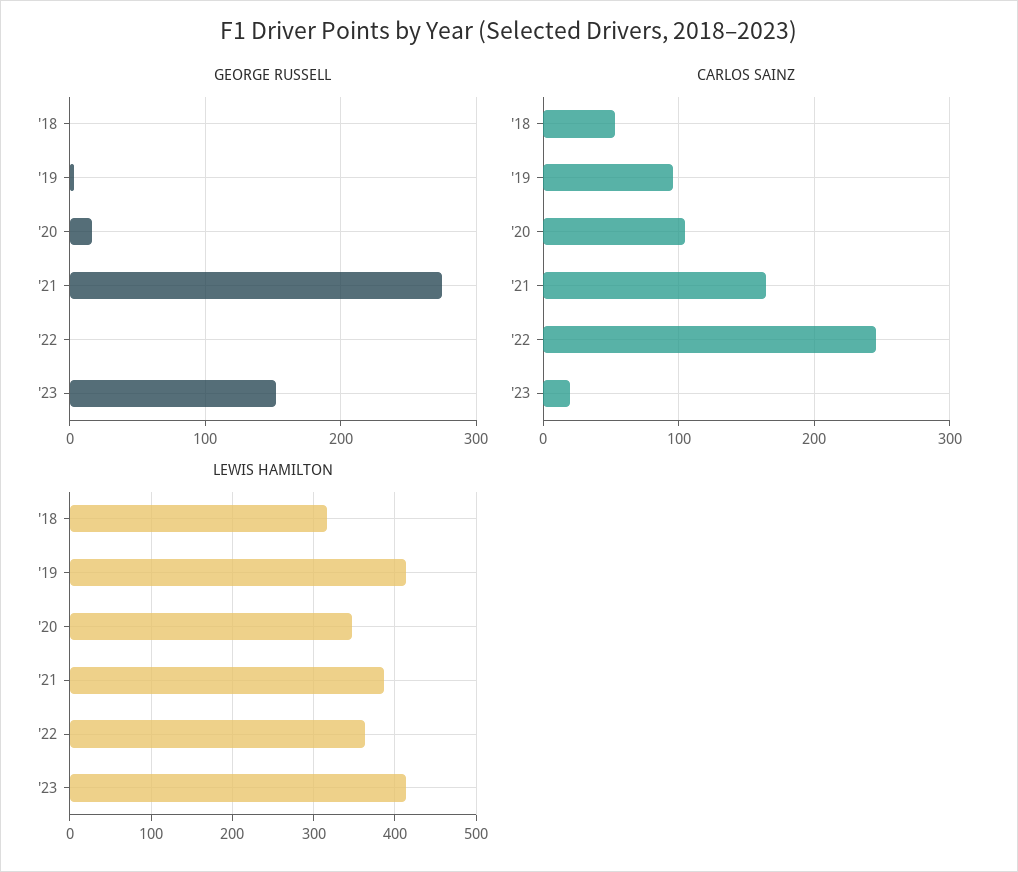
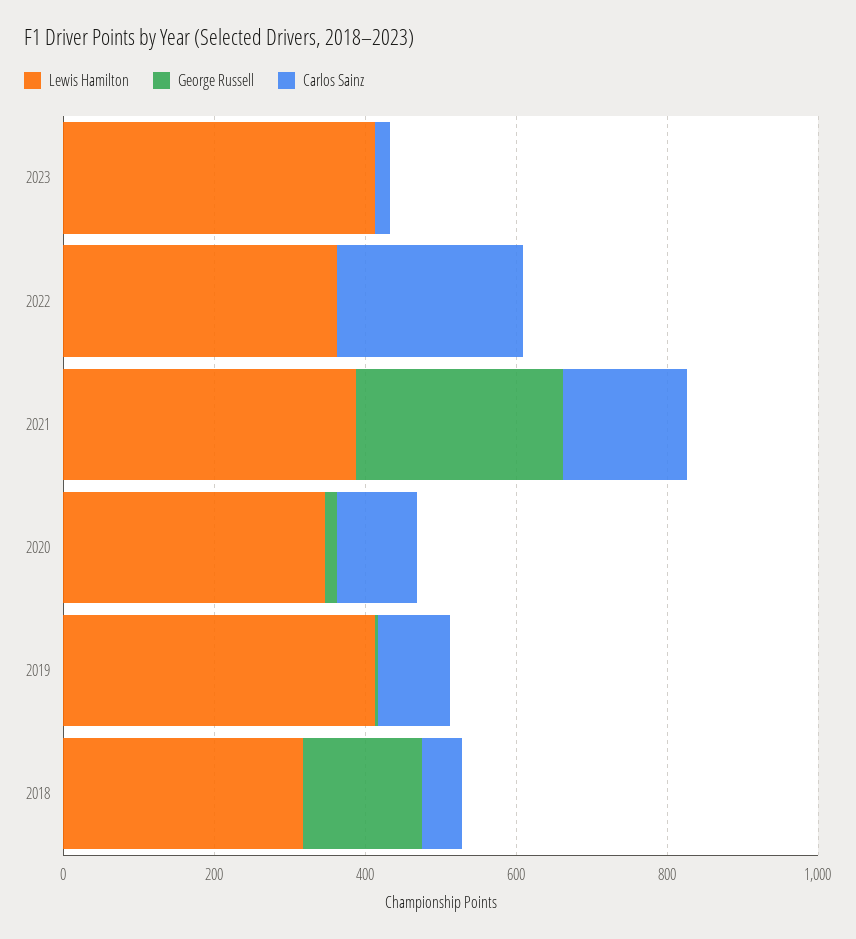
GEORGE RUSSELL, '18: 0 -> 150
GEORGE RUSSELL, '23: 150 -> 0

